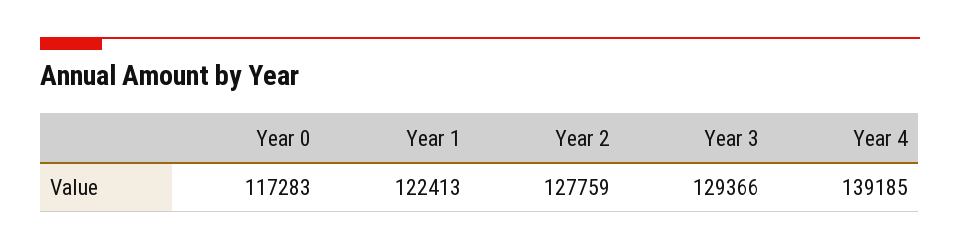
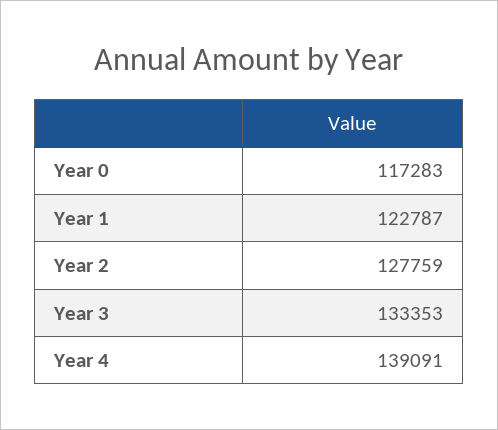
Year 1: 122413 -> 122787
Year 3: 129366 -> 133353
Year 4: 139185 -> 139091

